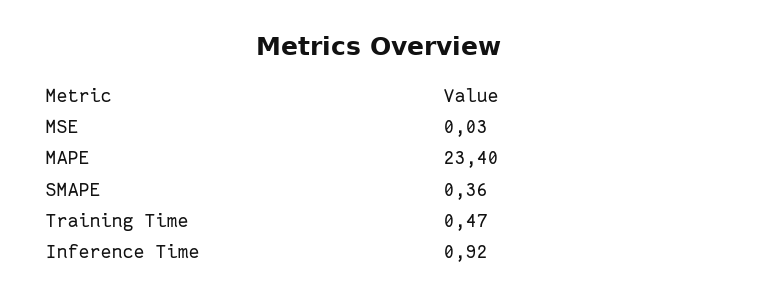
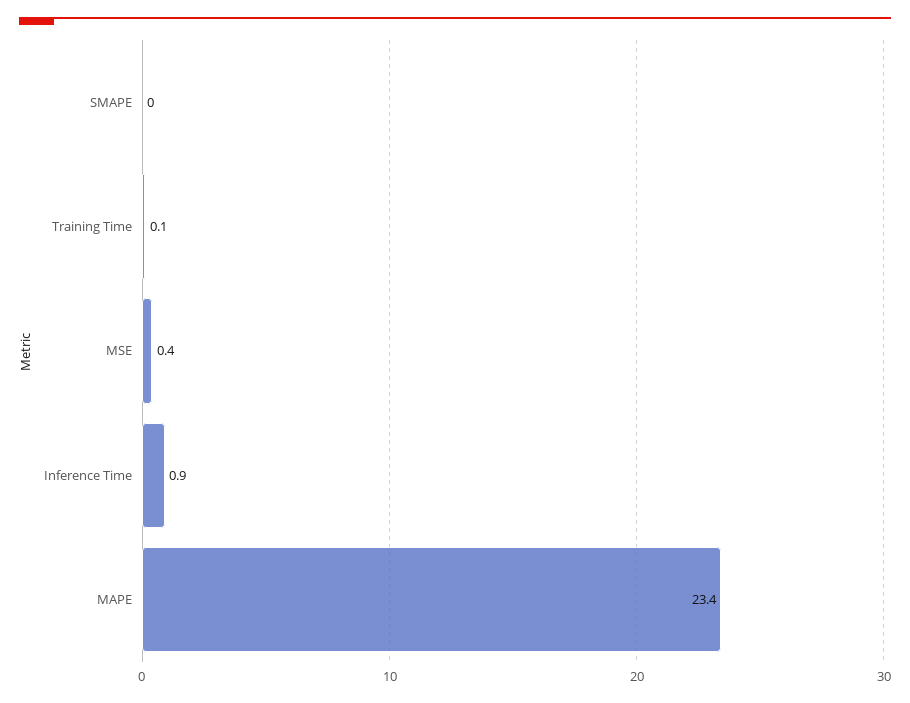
MSE: 0.03 -> 0.4
SMAPE: 0.36 -> 0
Training Time: 0.47 -> 0.1

